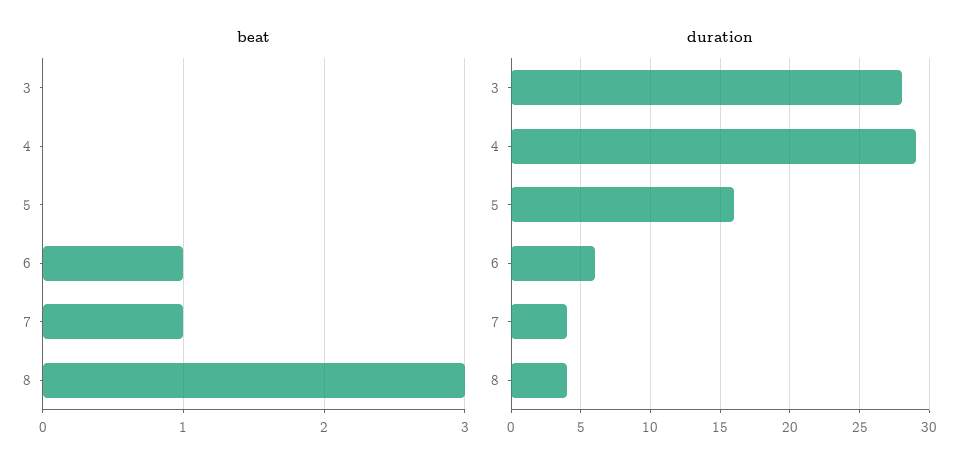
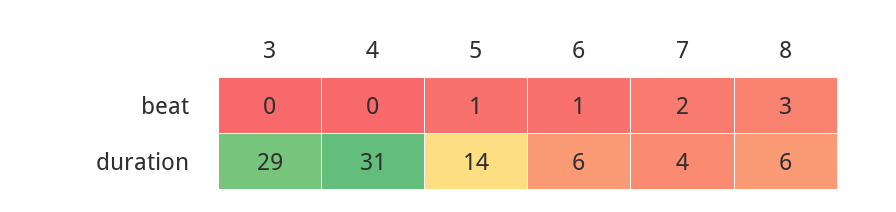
beat, 5: 0 -> 1
beat, 7: 1 -> 2
duration, 3: 28 -> 29
duration, 4: 29 -> 31
duration, 5: 16 -> 14
duration, 8: 4 -> 6

